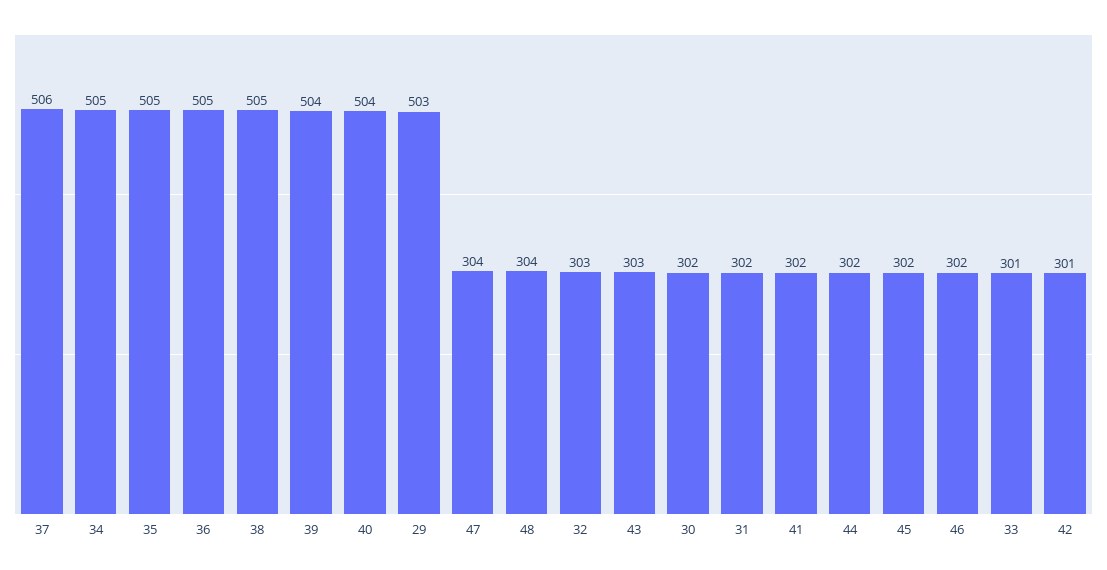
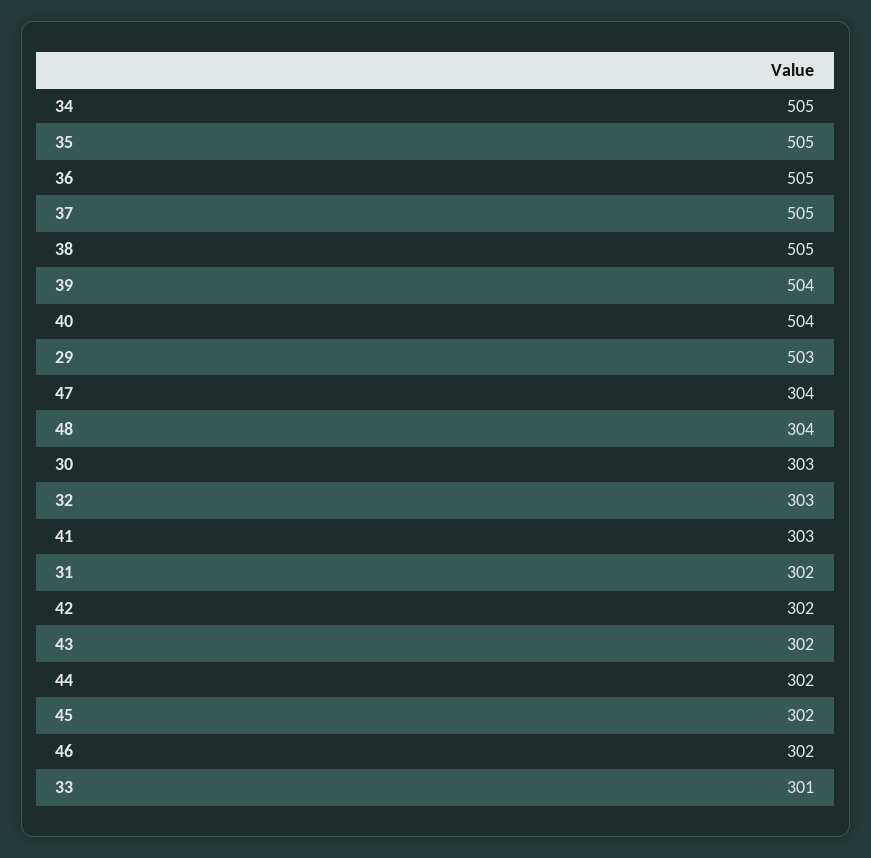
37: 506 -> 505
43: 303 -> 302
30: 302 -> 303
41: 302 -> 303
42: 301 -> 302

